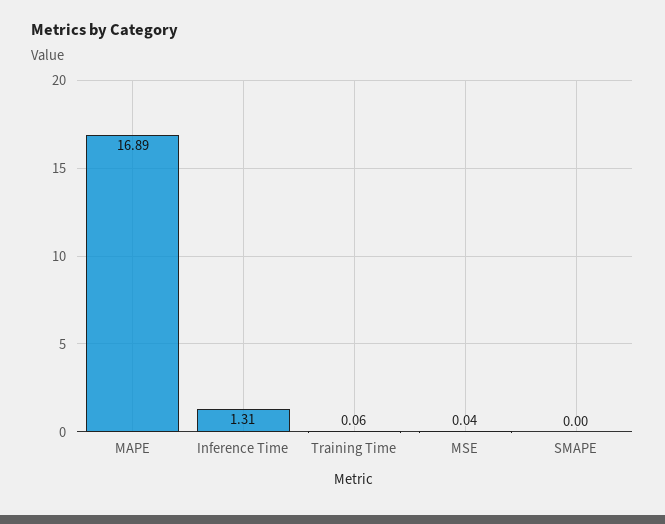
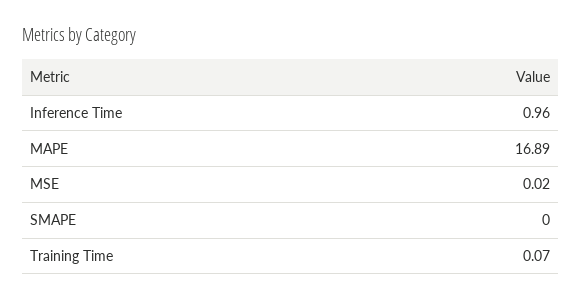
Inference Time: 1.31 -> 0.96
Training Time: 0.06 -> 0.07
MSE: 0.04 -> 0.02

